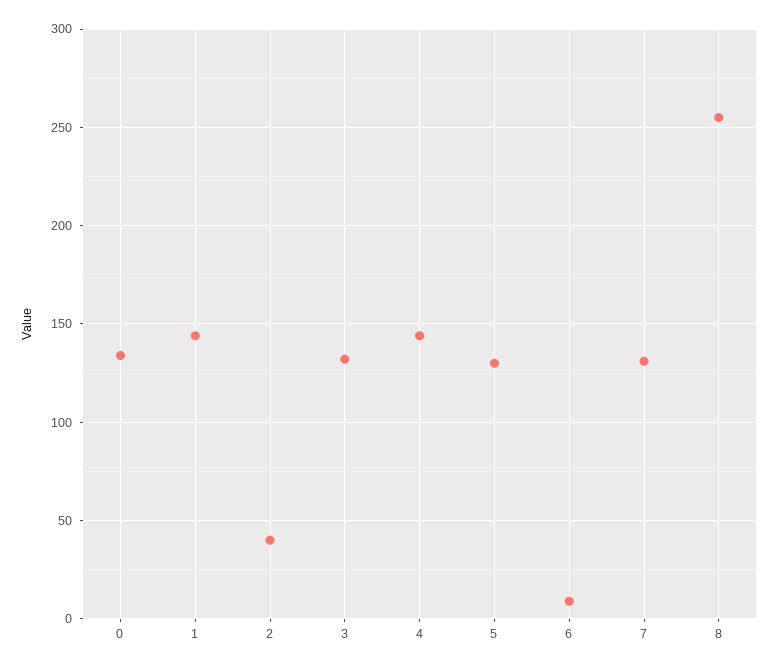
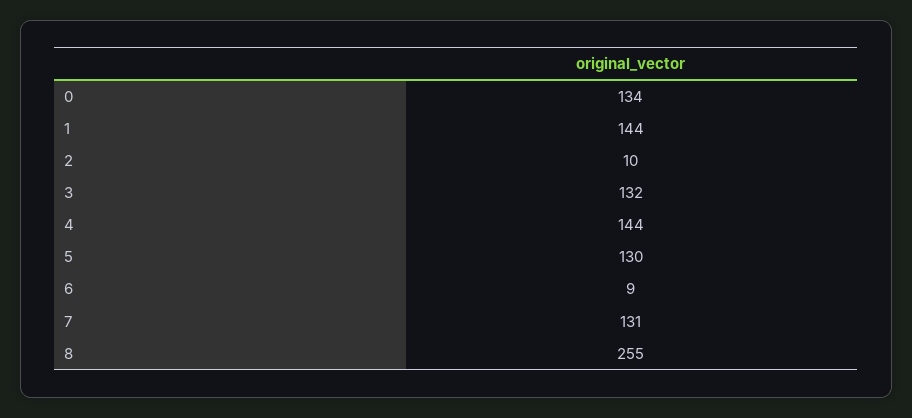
2: 40 -> 10

